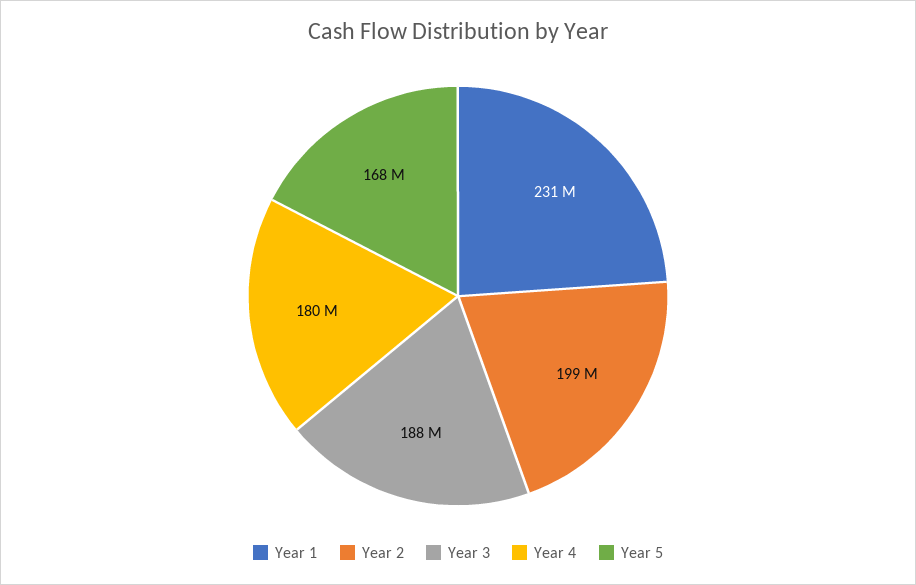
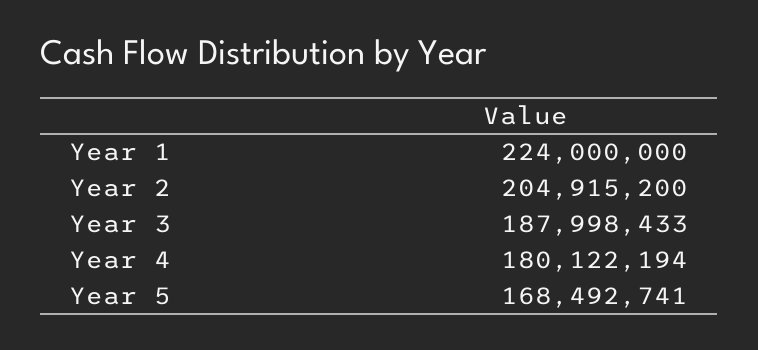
Year 1: 231000000 -> 224000000
Year 2: 199000000 -> 204915200

